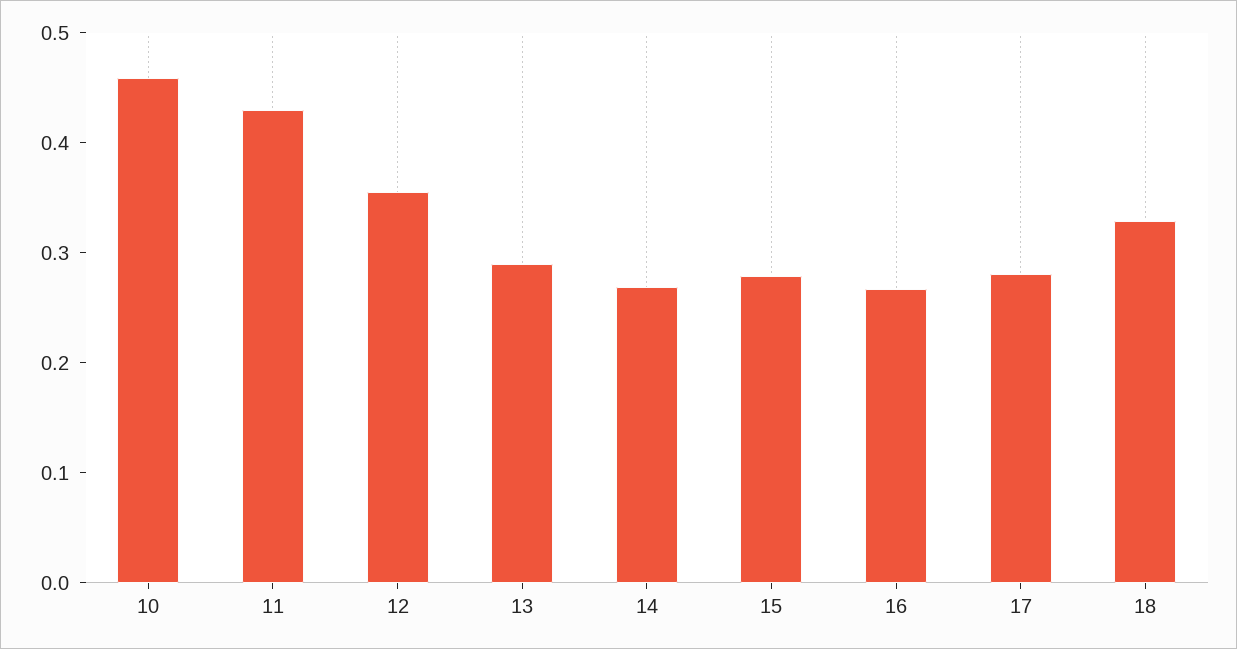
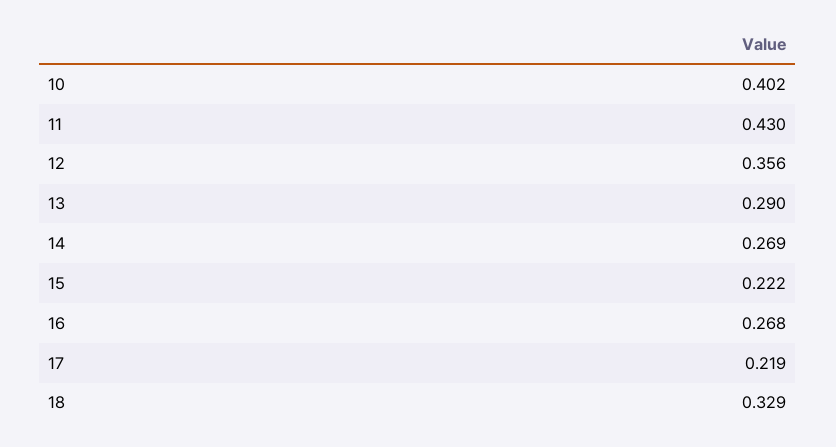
10: 0.46 -> 0.402
15: 0.28 -> 0.222
17: 0.28 -> 0.219

